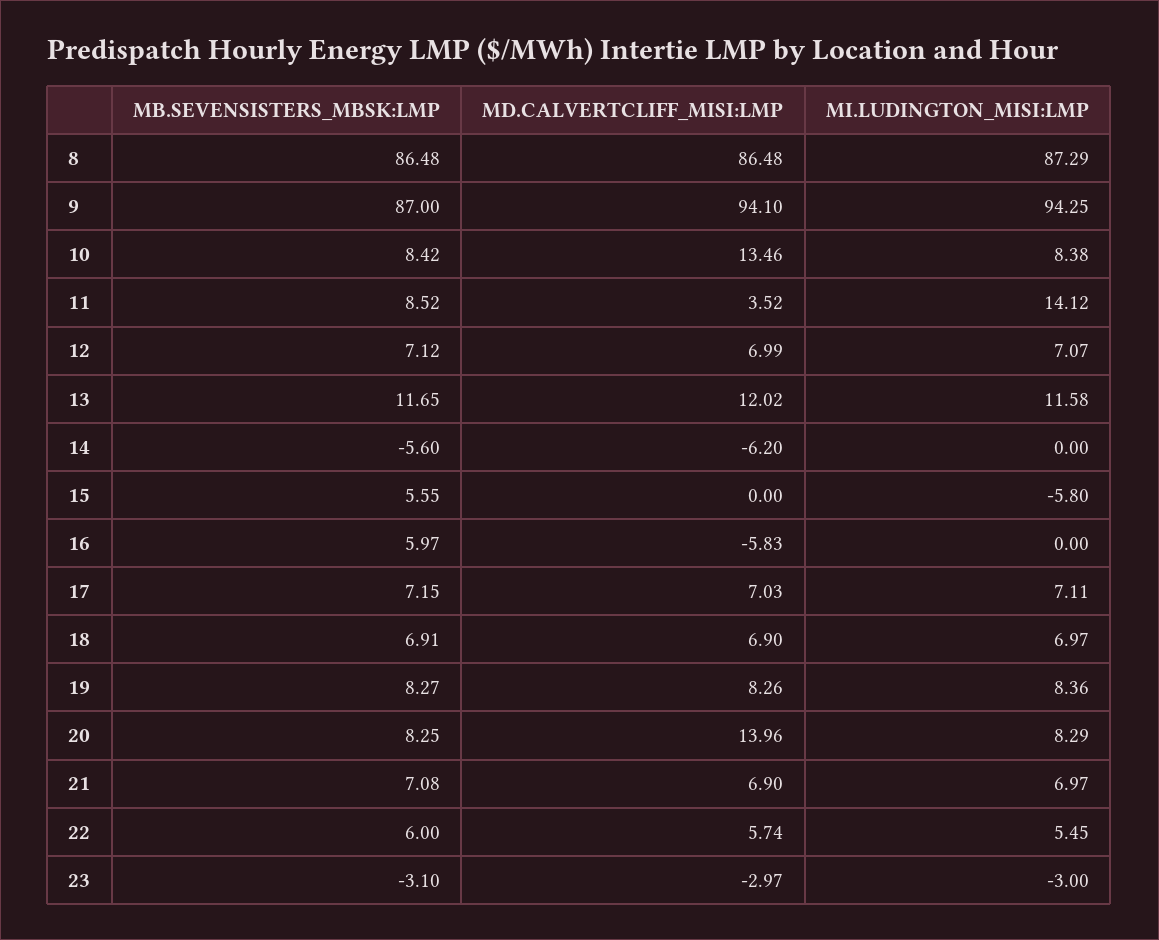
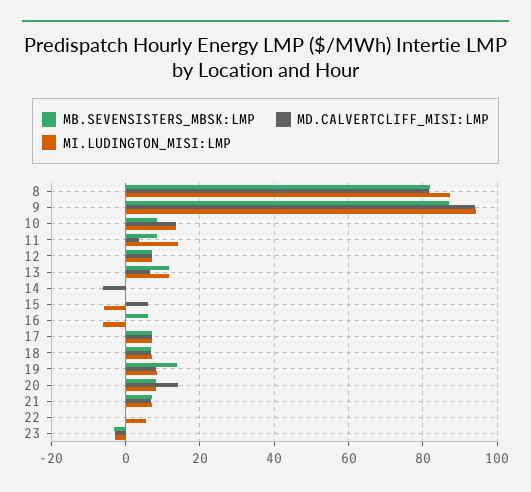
MB.SEVENSISTERS_MBSK:LMP, 8: 86.48 -> 82
MD.CALVERTCLIFF_MISI:LMP, 8: 86.48 -> 82
MI.LUDINGTON_MISI:LMP, 10: 8.38 -> 14
MD.CALVERTCLIFF_MISI:LMP, 13: 12.02 -> 6
MB.SEVENSISTERS_MBSK:LMP, 14: -5.6 -> 0
MB.SEVENSISTERS_MBSK:LMP, 15: 5.55 -> 0
MD.CALVERTCLIFF_MISI:LMP, 15: 0 -> 6
MD.CALVERTCLIFF_MISI:LMP, 16: -5.83 -> 0
MI.LUDINGTON_MISI:LMP, 16: 0 -> -6
MB.SEVENSISTERS_MBSK:LMP, 19: 8.27 -> 14
MB.SEVENSISTERS_MBSK:LMP, 22: 6 -> 0
MD.CALVERTCLIFF_MISI:LMP, 22: 5.74 -> 0

